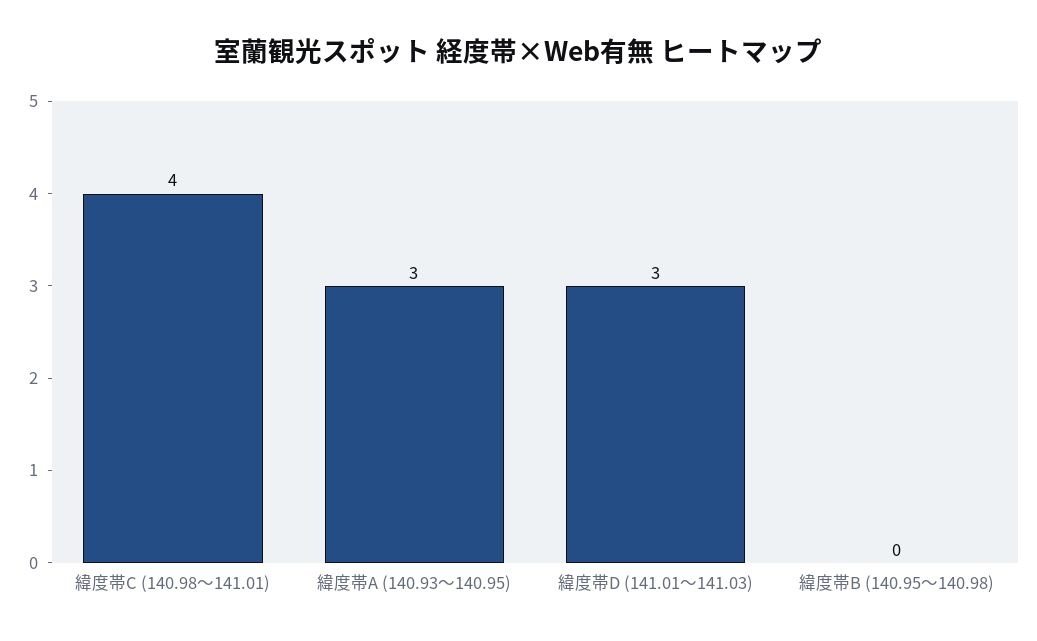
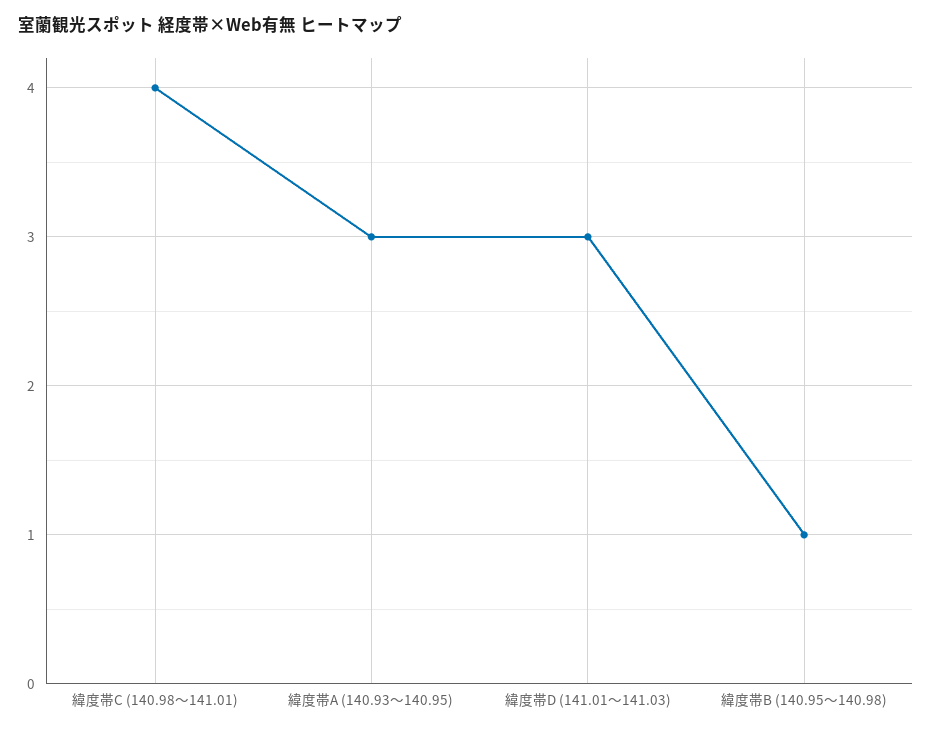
緯度帯B (140.95〜140.98): 0 -> 1

